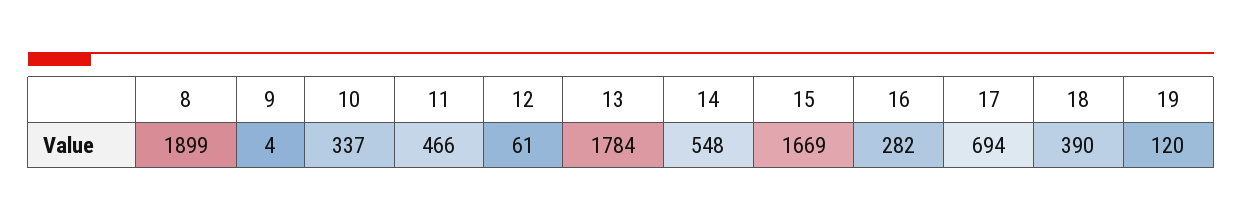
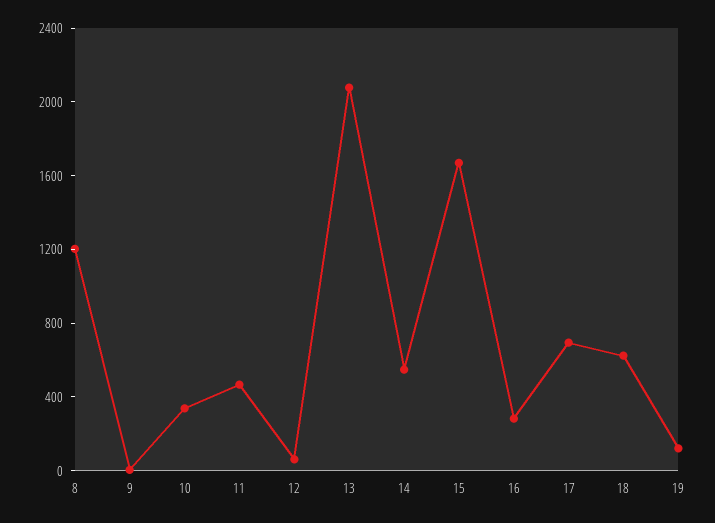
8: 1899 -> 1200
13: 1784 -> 2100
18: 390 -> 600

